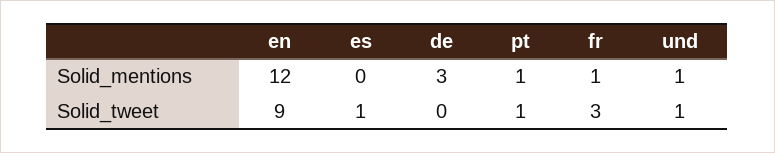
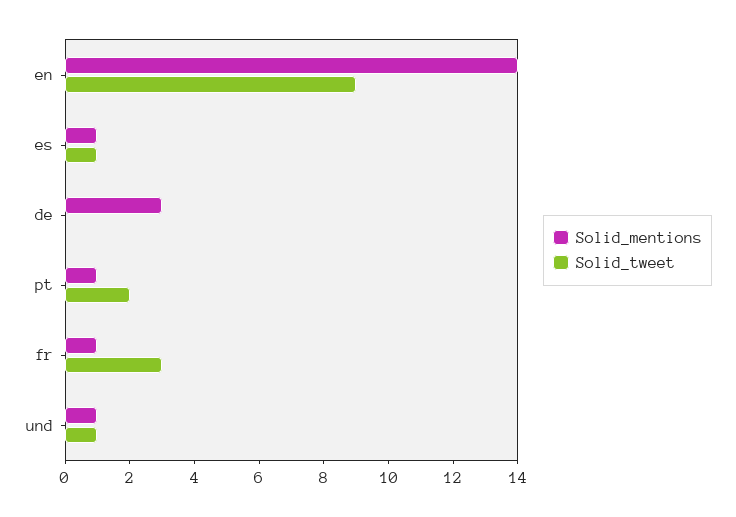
Solid_mentions, en: 12 -> 14
Solid_mentions, es: 0 -> 1
Solid_tweet, pt: 1 -> 2

